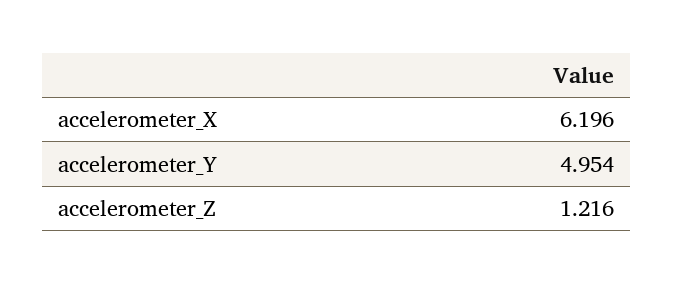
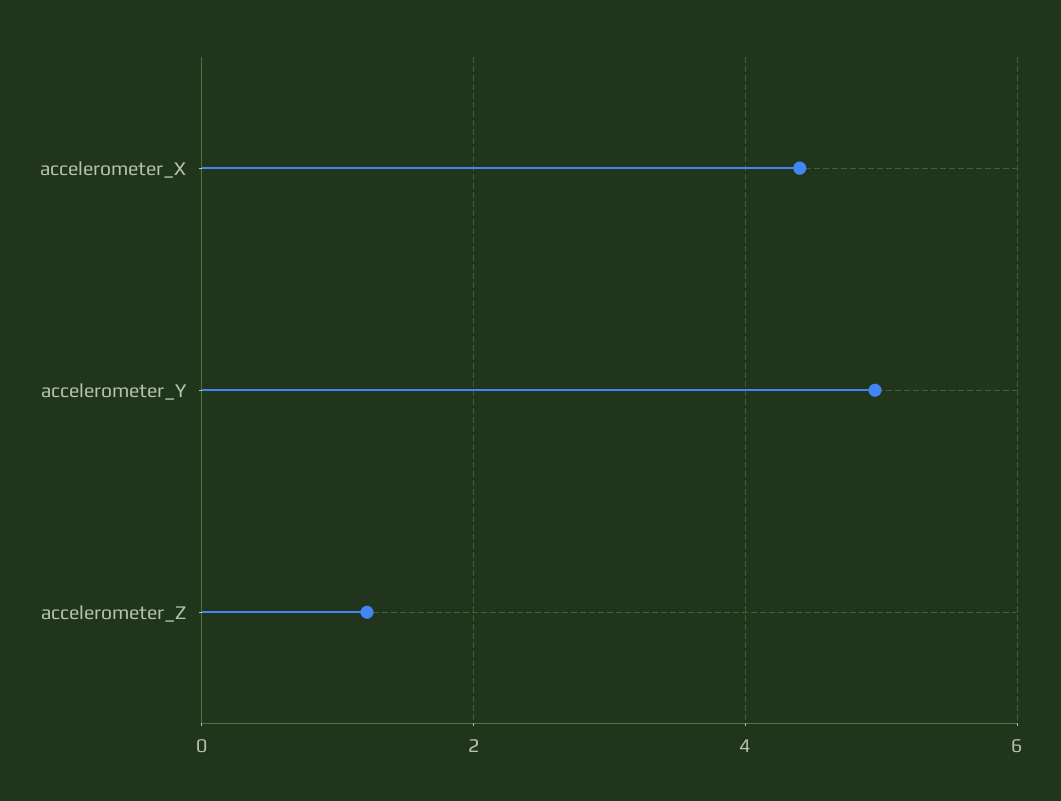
accelerometer_X: 6.196 -> 4.4

